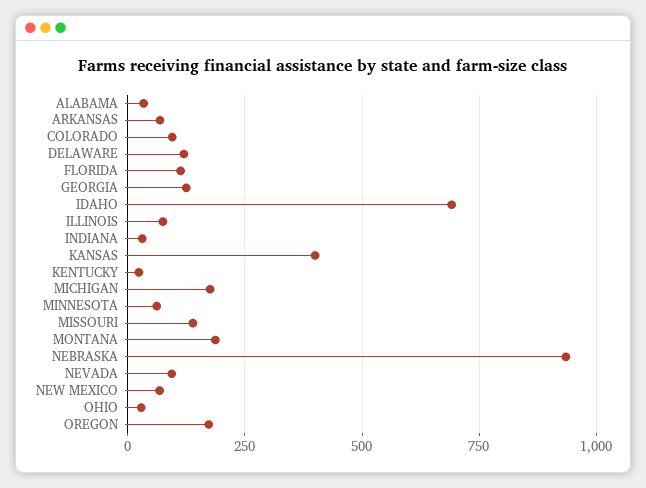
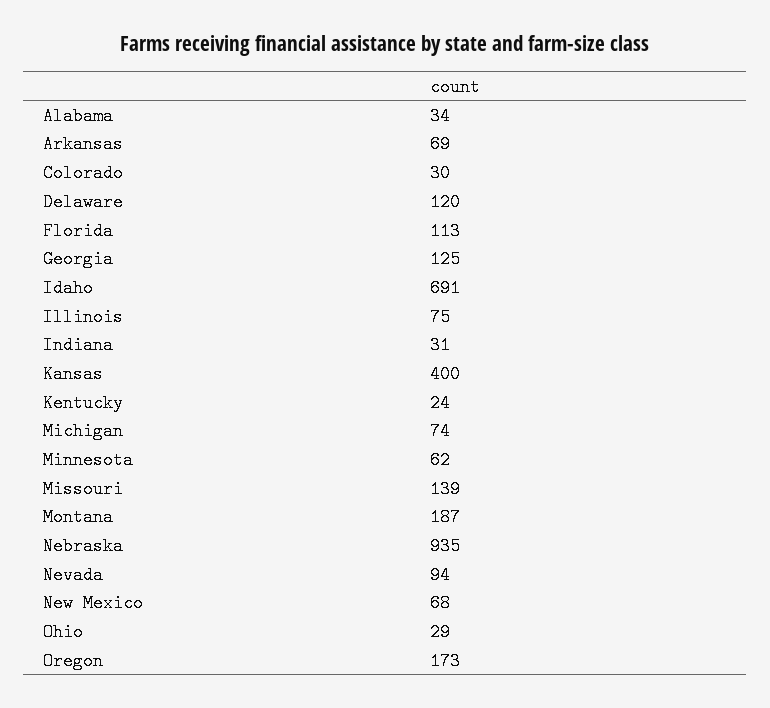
COLORADO: 100 -> 30
MICHIGAN: 175 -> 74

